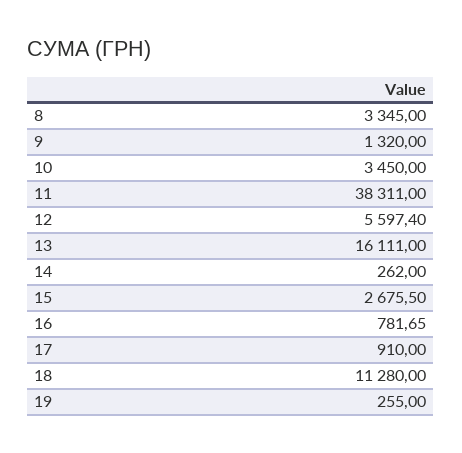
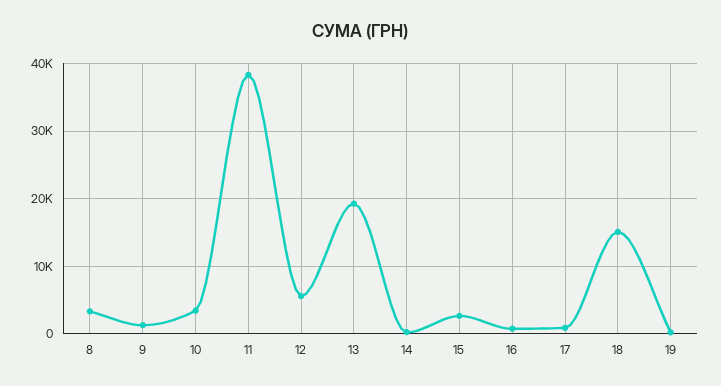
13: 16111 -> 19000
18: 11280 -> 15000

